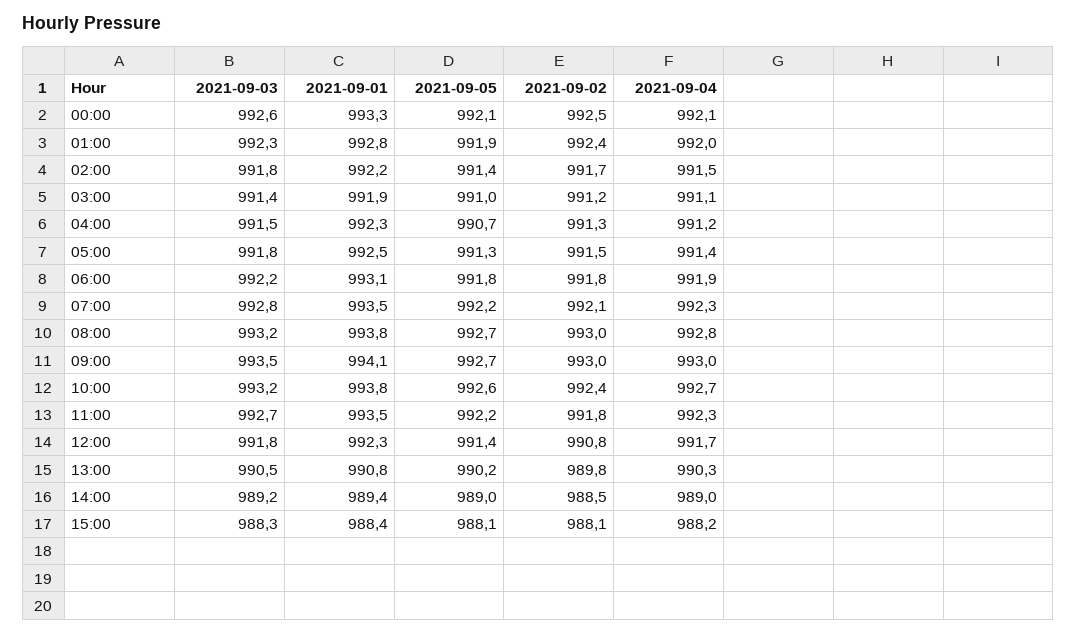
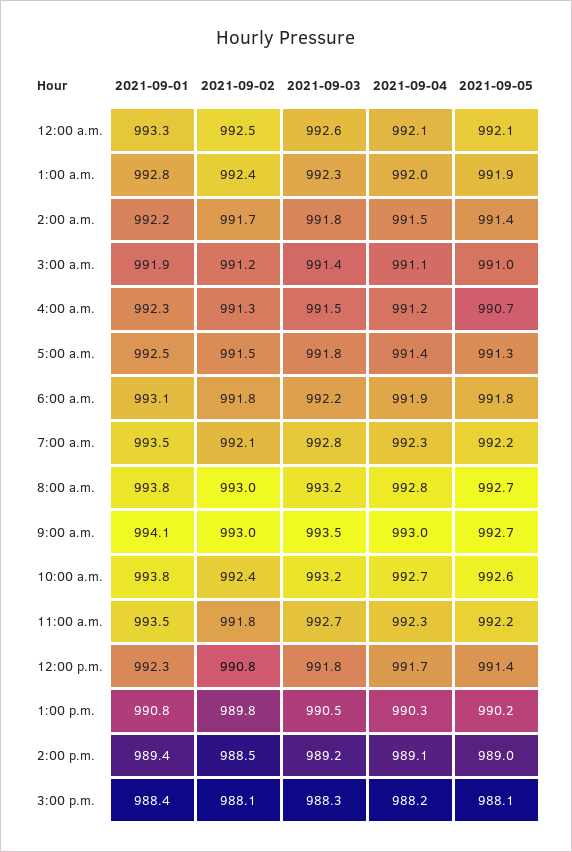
2021-09-04, 14:00: 989 -> 989.1

